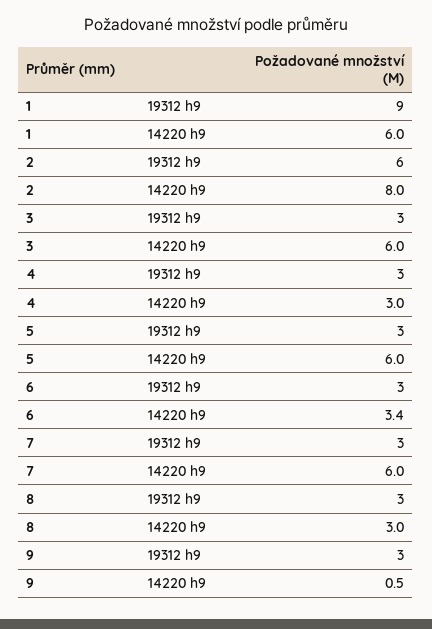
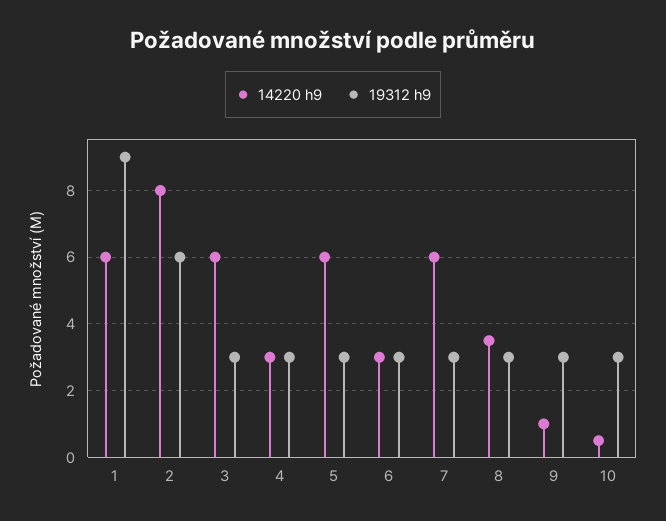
14220 h9, 6: 3.4 -> 3
14220 h9, 8: 3 -> 3.5
14220 h9, 9: 0.5 -> 1
14220 h9, 10: none -> 0.5
19312 h9, 10: none -> 3

